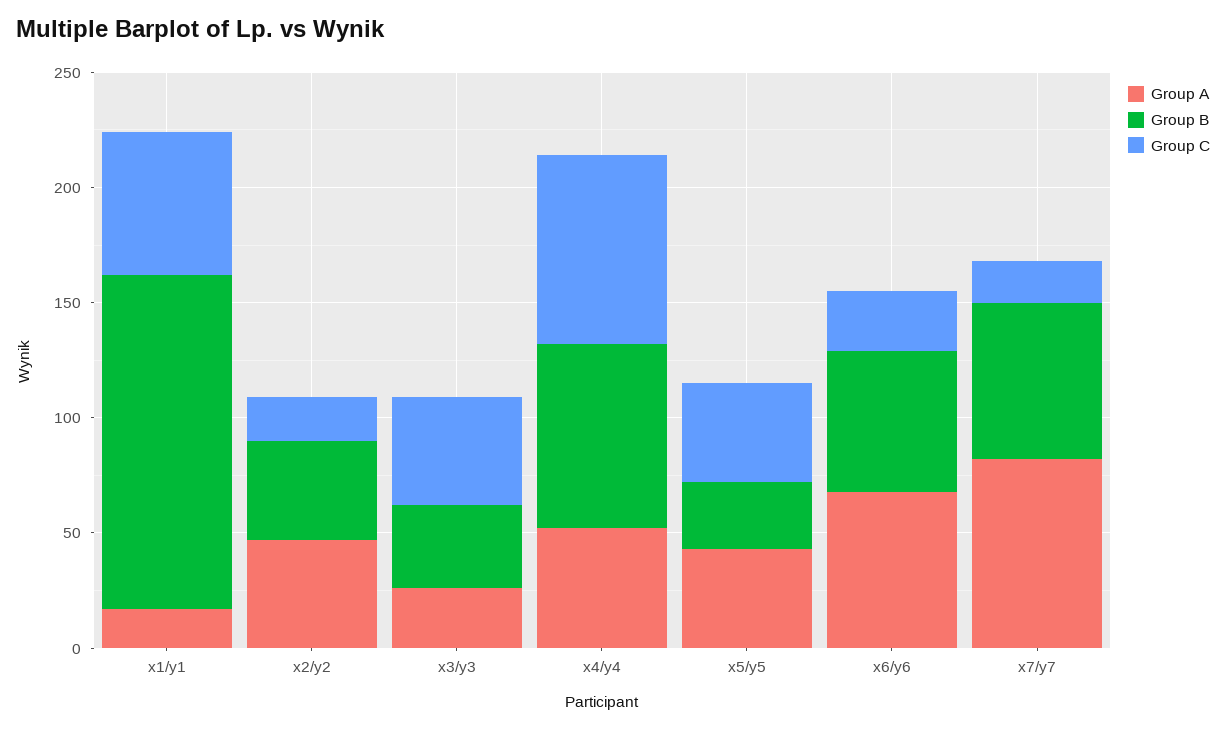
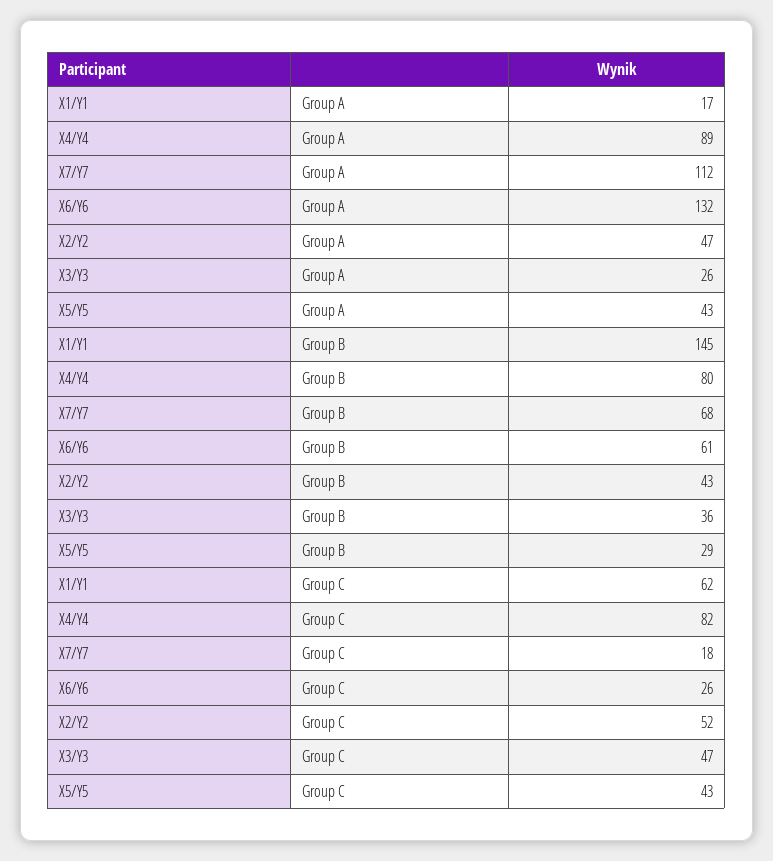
Group C, x2/y2: 20 -> 52
Group A, x4/y4: 50 -> 89
Group A, x6/y6: 70 -> 132
Group A, x7/y7: 80 -> 112

